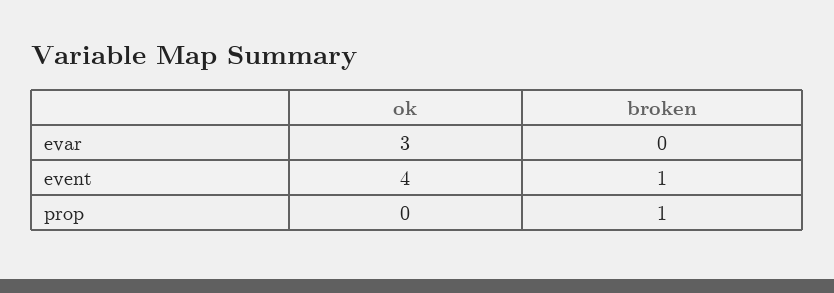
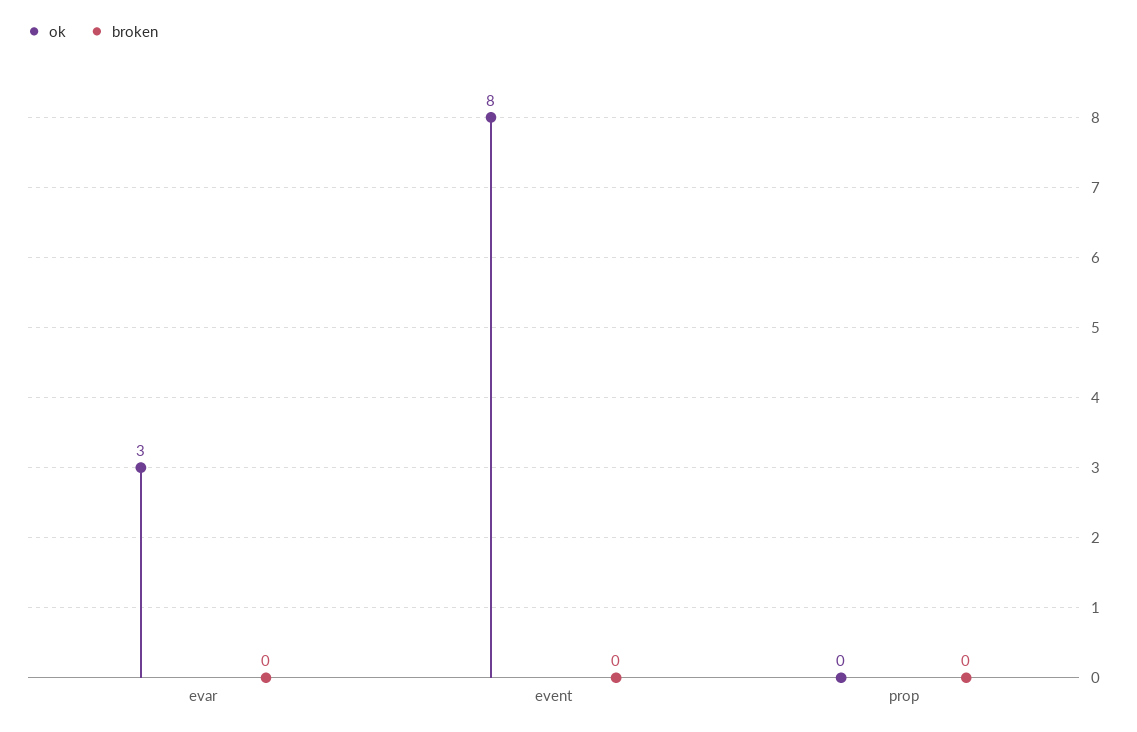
ok, event: 4 -> 8
broken, event: 1 -> 0
broken, prop: 1 -> 0

